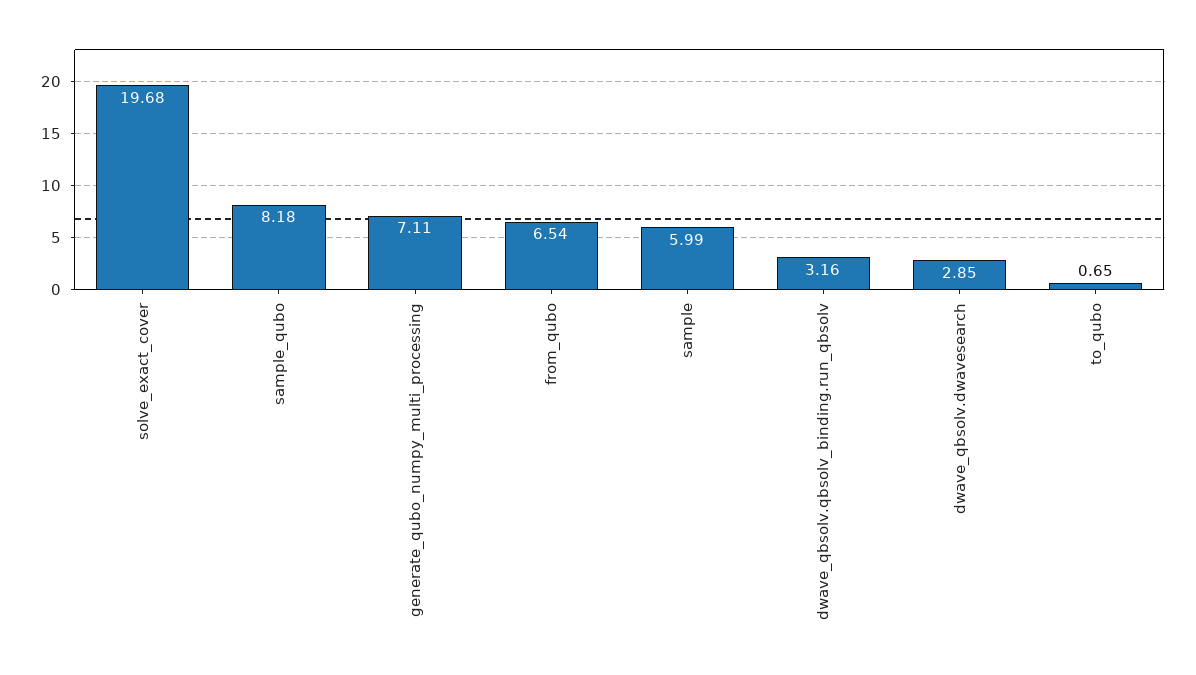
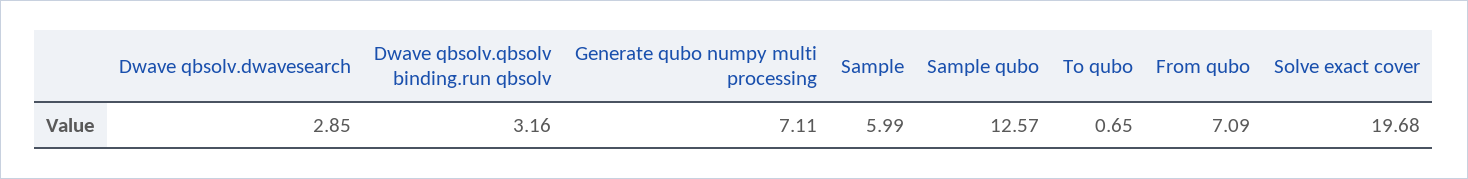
sample_qubo: 8.18 -> 12.57
from_qubo: 6.54 -> 7.09

